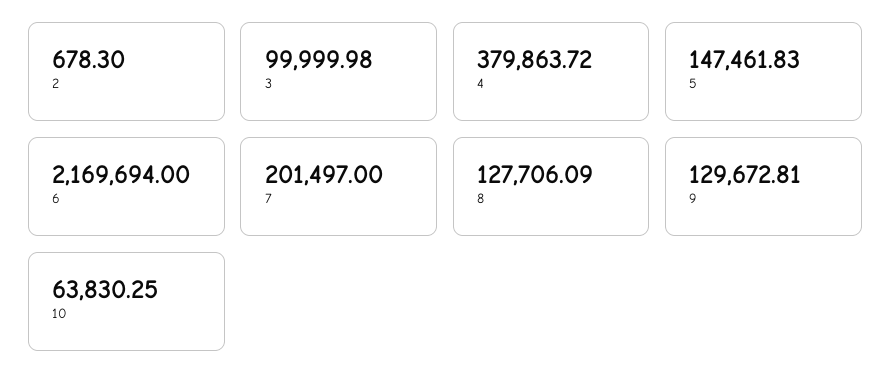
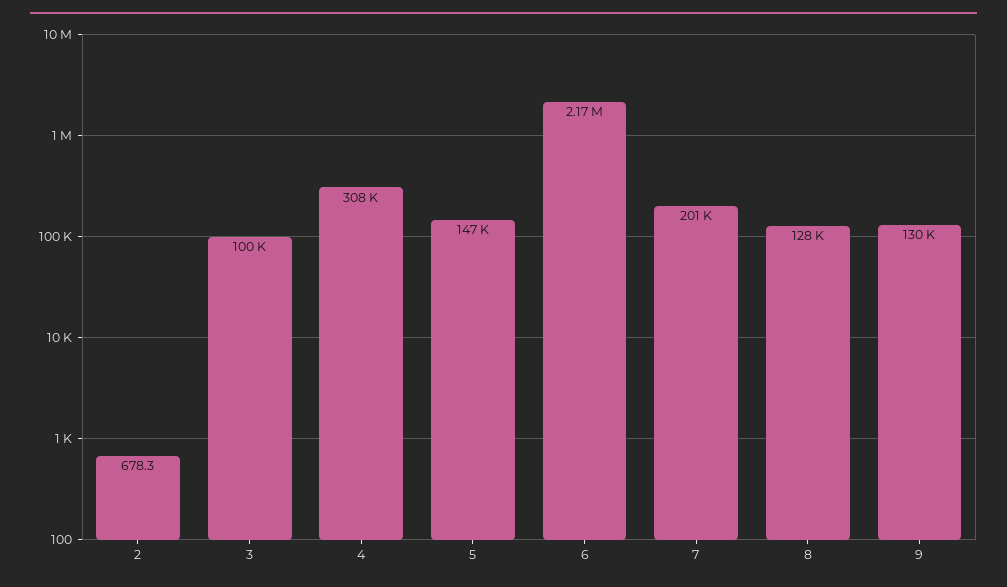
4: 379863.72 -> 308000
10: 63830.25 -> none

